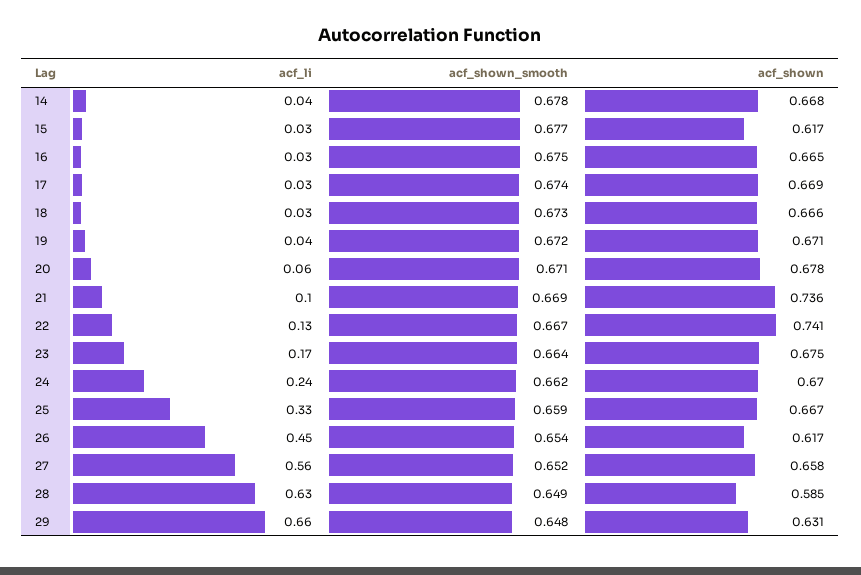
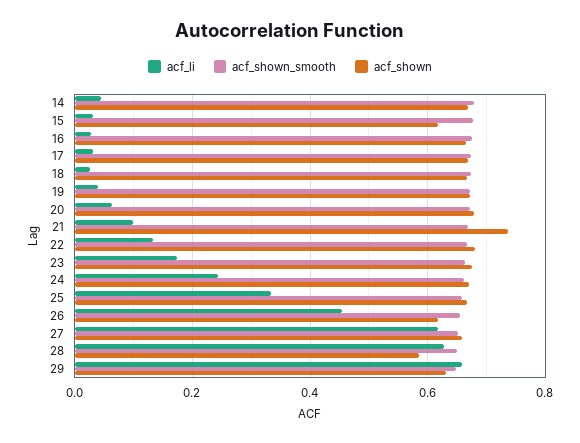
acf_shown, 22: 0.741 -> 0.68
acf_li, 27: 0.56 -> 0.62

